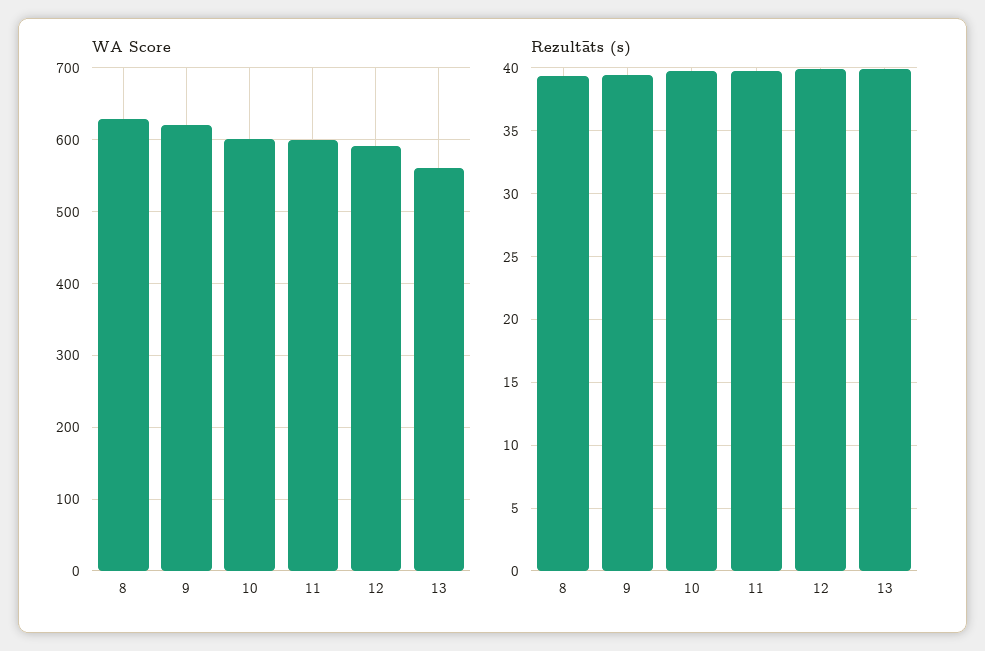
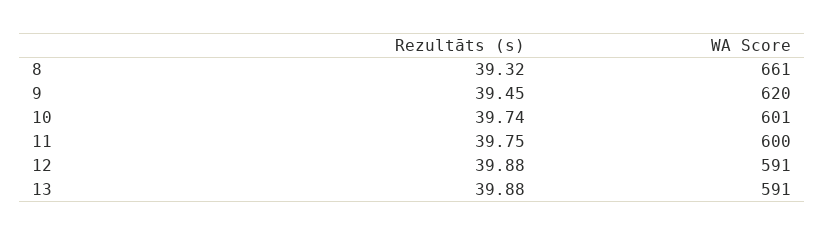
WA Score, 8: 630 -> 661
WA Score, 13: 560 -> 591

